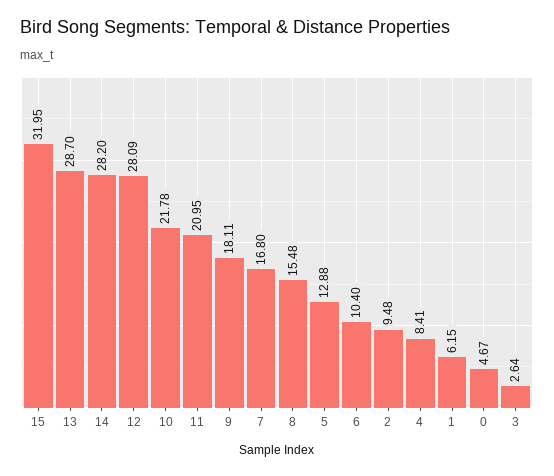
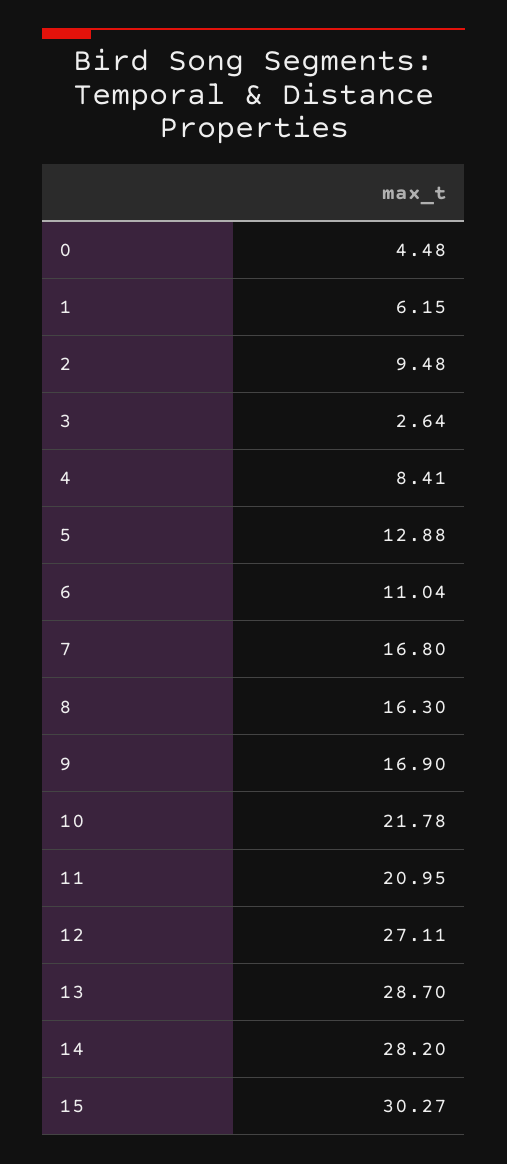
15: 31.95 -> 30.27
12: 28.09 -> 27.11
9: 18.11 -> 16.9
8: 15.48 -> 16.3
6: 10.4 -> 11.04
0: 4.67 -> 4.48

